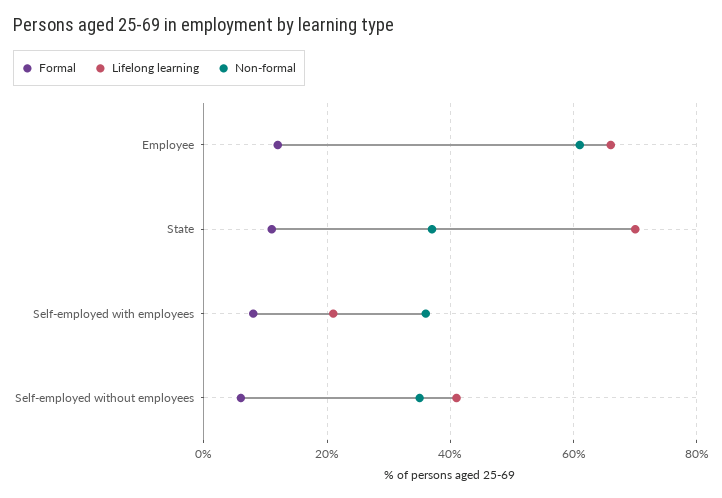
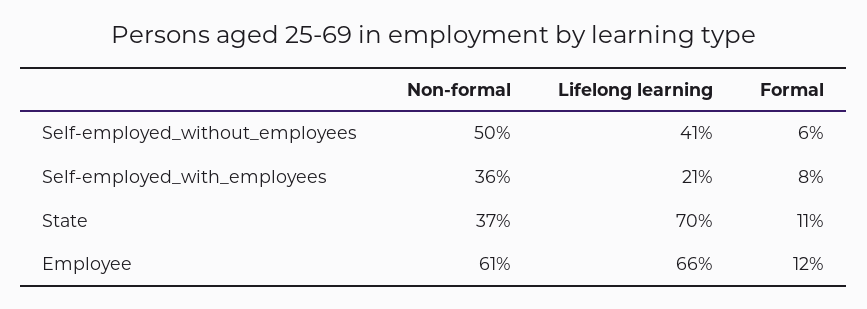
Non-formal, Self-employed without employees: 35 -> 50

